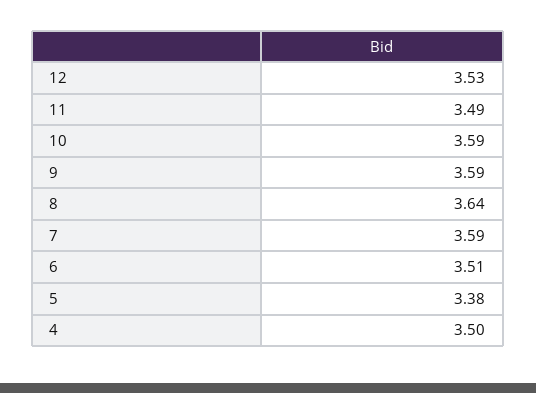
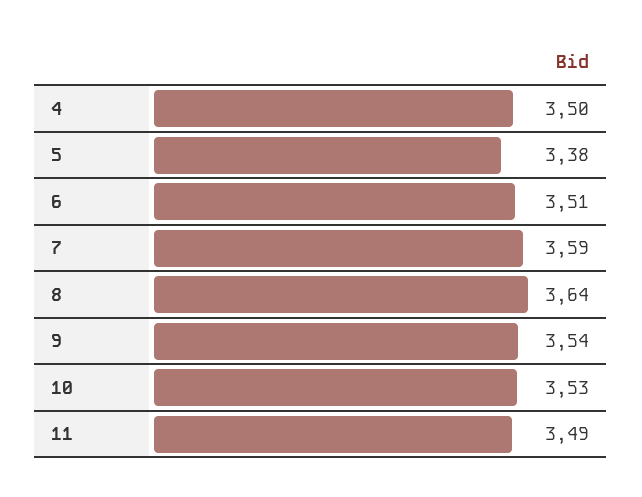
12: 3.53 -> none
10: 3.59 -> 3.53
9: 3.59 -> 3.54

